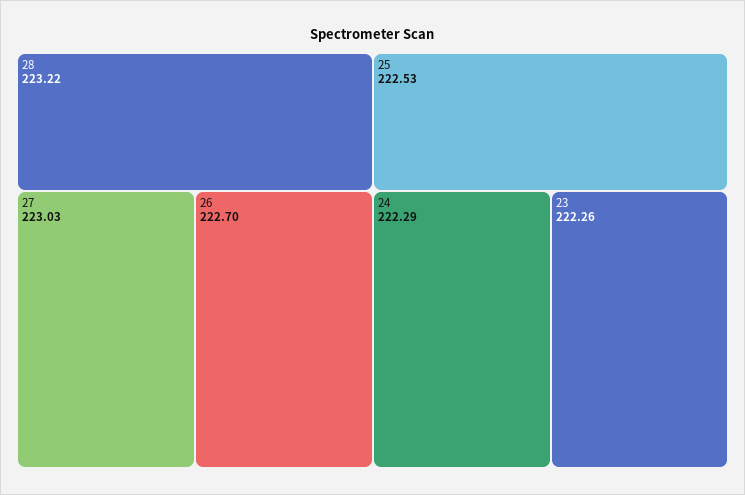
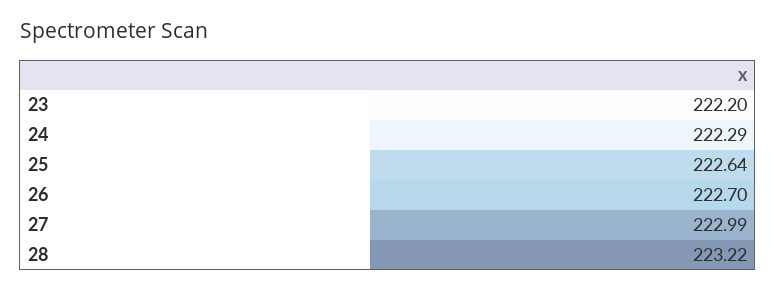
27: 223.03 -> 222.99
25: 222.53 -> 222.64
23: 222.26 -> 222.2

